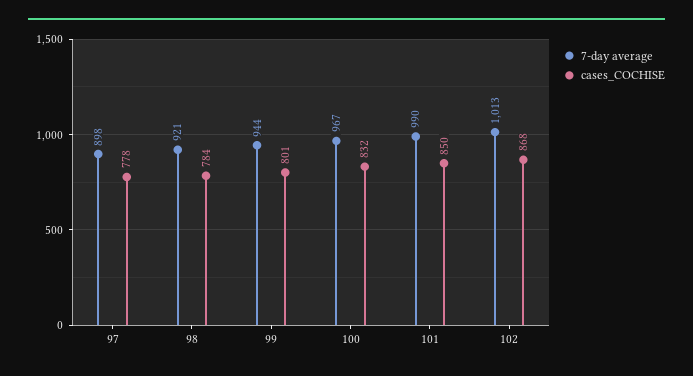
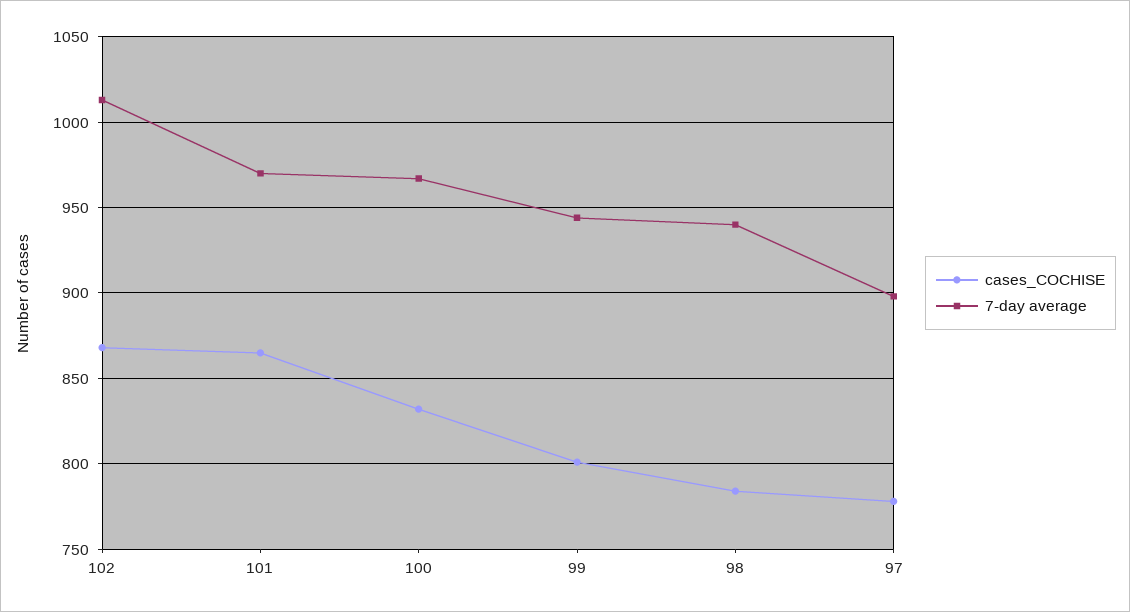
7-day average, 98: 921 -> 940
7-day average, 101: 990 -> 970
cases_COCHISE, 101: 850 -> 865

